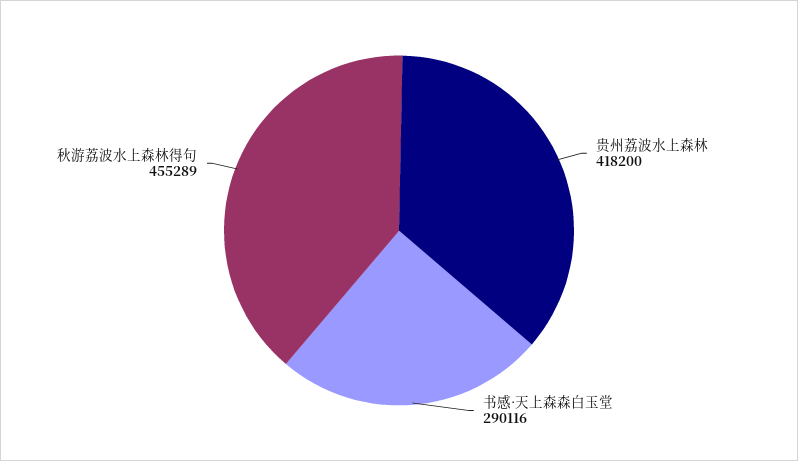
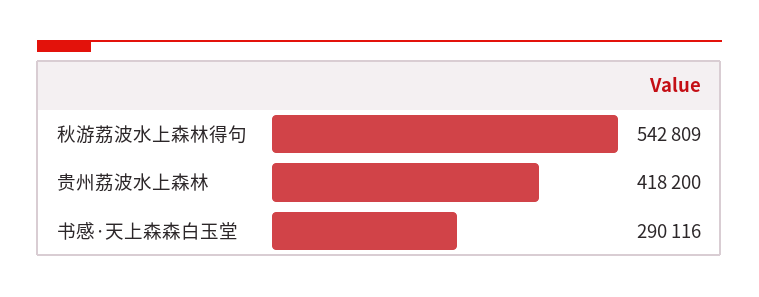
秋游荔波水上森林得句: 455289 -> 542809

